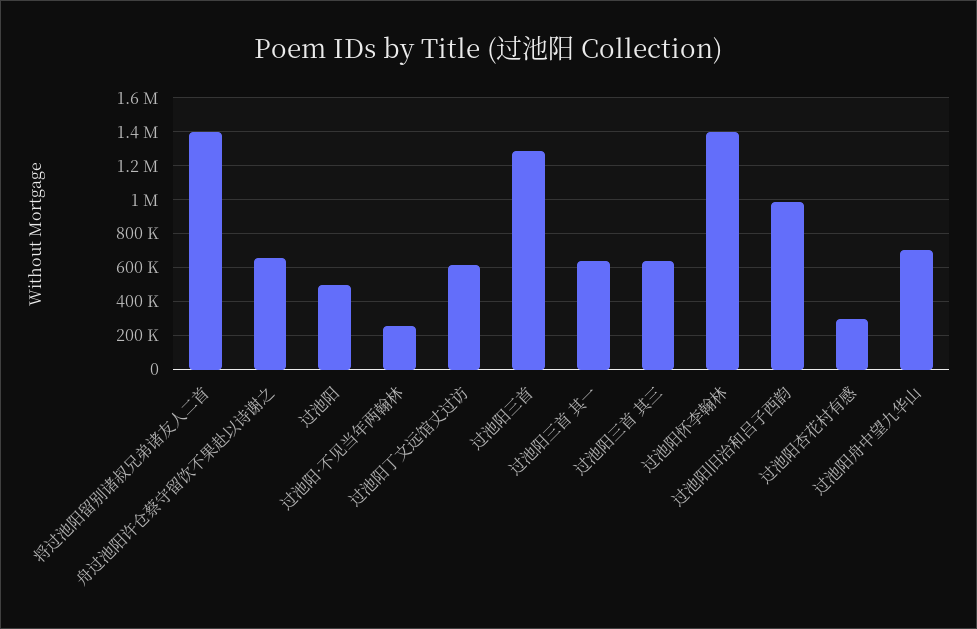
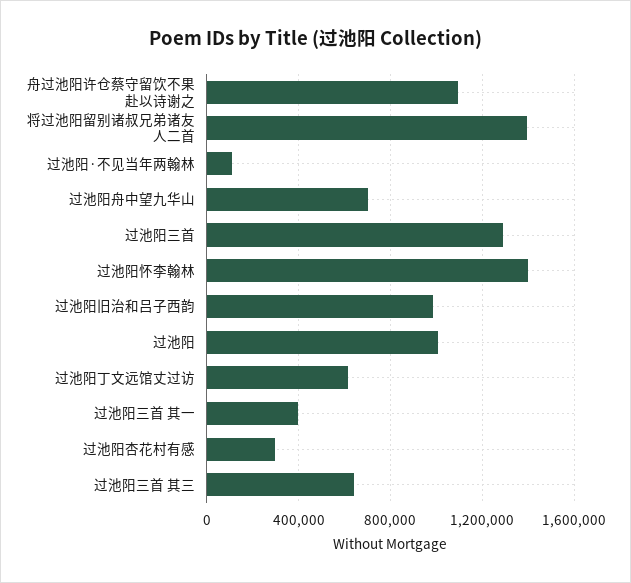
舟过池阳许仓蔡守留饮不果赴以诗谢之: 650000 -> 1100000
过池阳: 500000 -> 1000000
过池阳·不见当年两翰林: 250000 -> 100000
过池阳三首 其一: 650000 -> 400000

